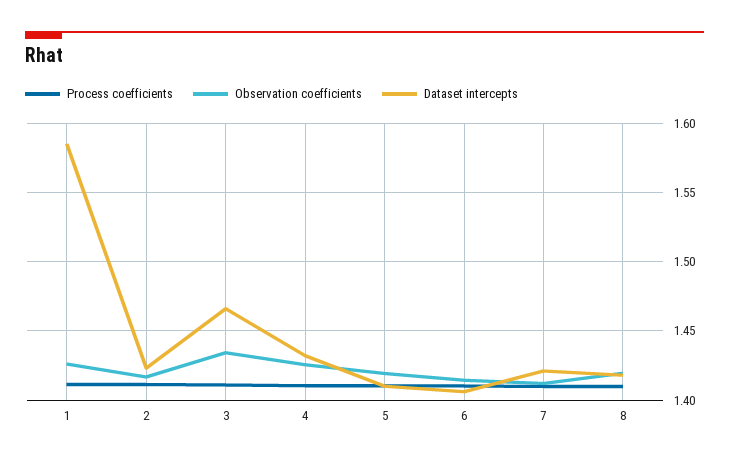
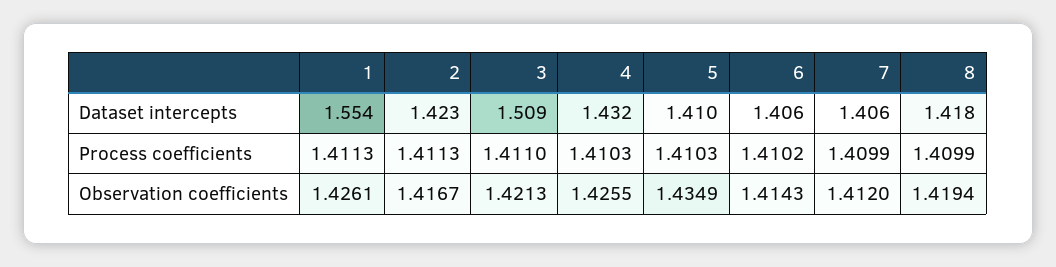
Dataset intercepts, 1: 1.585 -> 1.554
Observation coefficients, 3: 1.435 -> 1.4213
Dataset intercepts, 3: 1.465 -> 1.509
Observation coefficients, 5: 1.42 -> 1.4349
Dataset intercepts, 7: 1.42 -> 1.406

